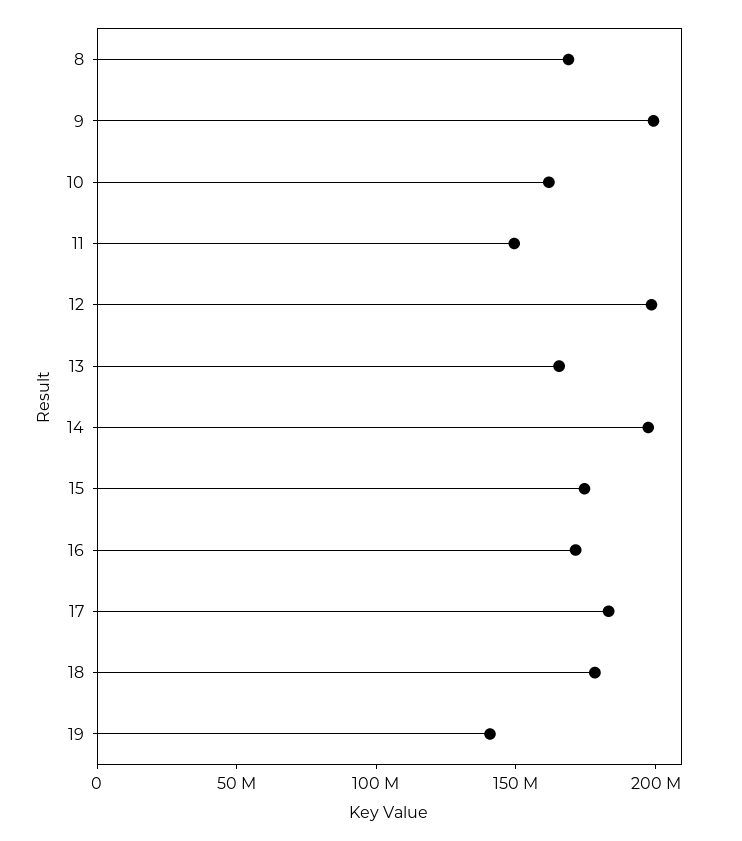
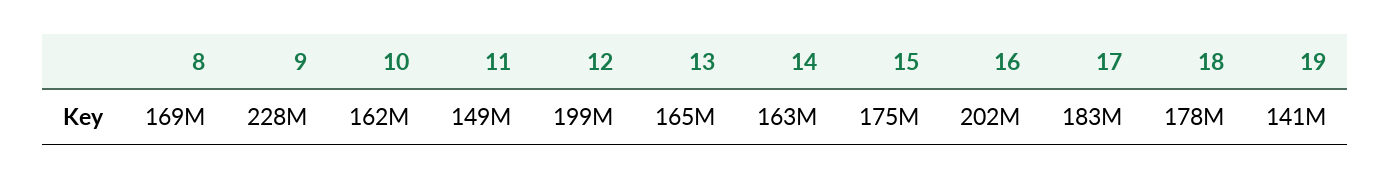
9: 200000000 -> 228000000
14: 200000000 -> 163000000
16: 170000000 -> 202000000

